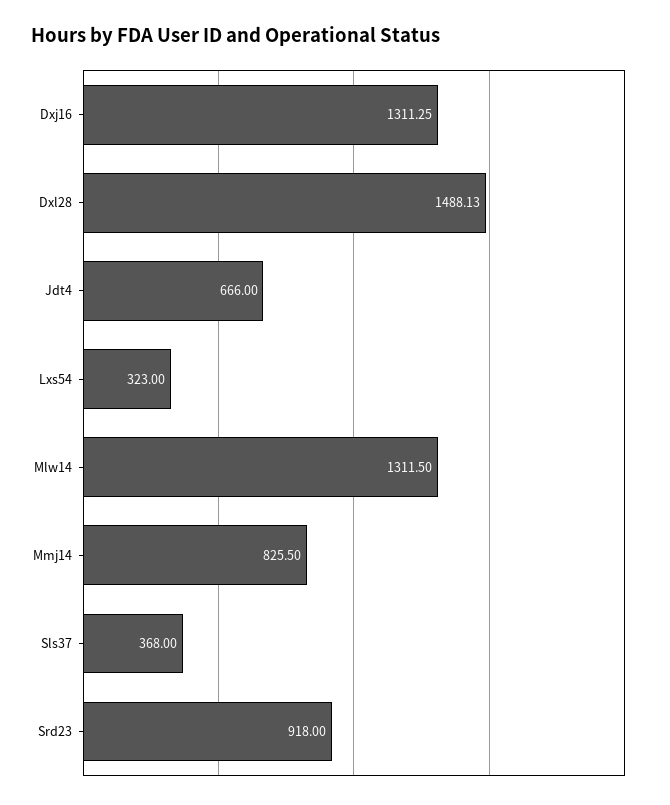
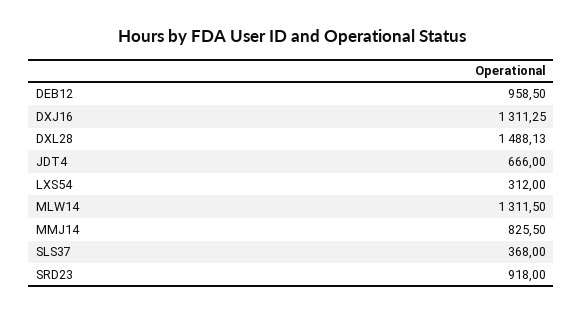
Lxs54: 323 -> 312
DEB12: none -> 958.5

